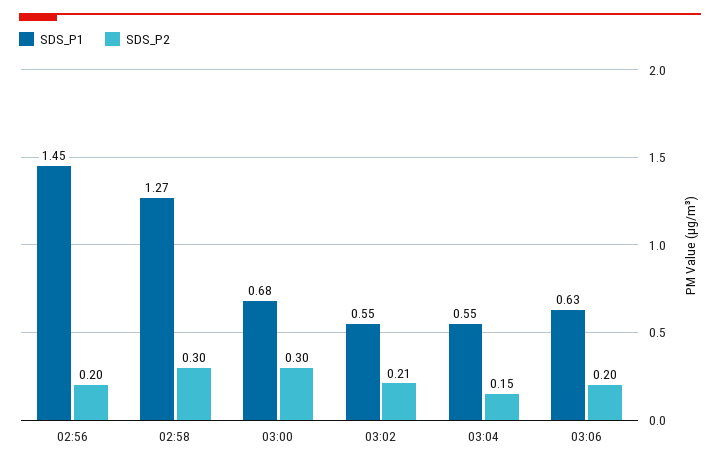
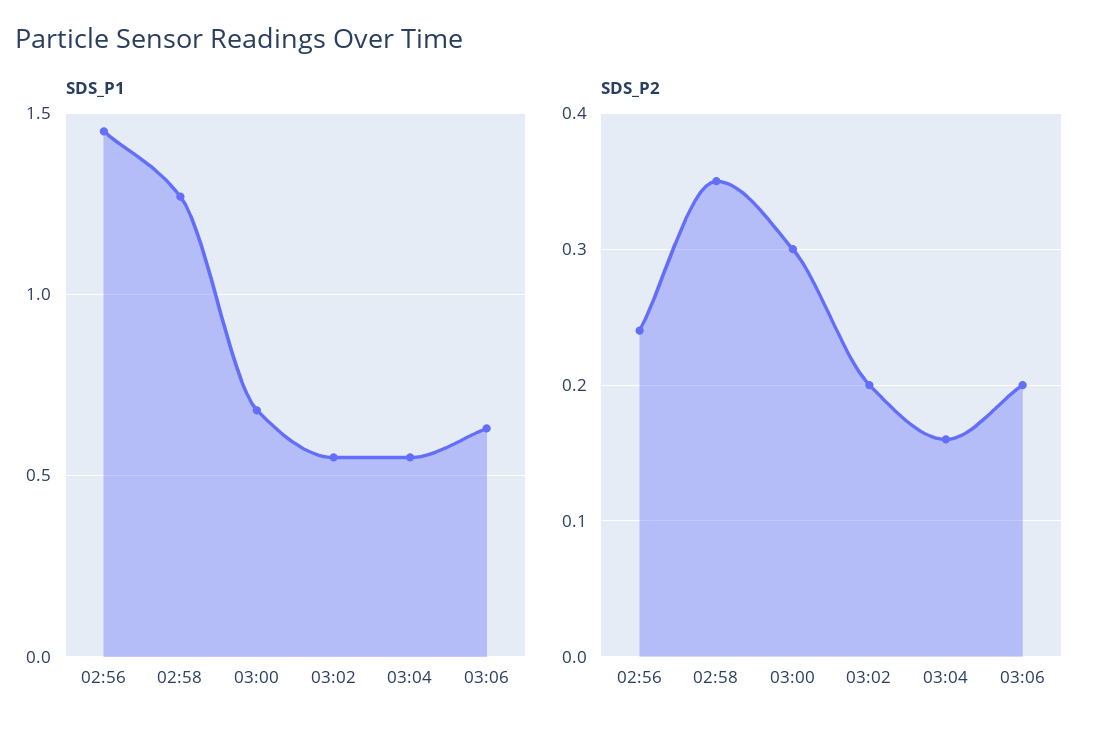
SDS_P2, 02:56: 0.2 -> 0.24
SDS_P2, 02:58: 0.3 -> 0.35
SDS_P2, 03:02: 0.21 -> 0.2
SDS_P2, 03:04: 0.15 -> 0.16

